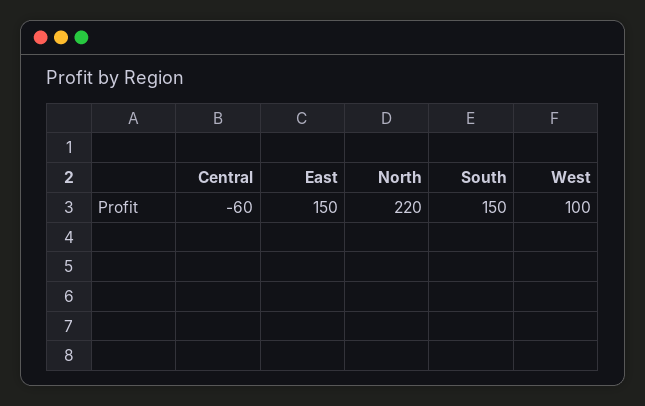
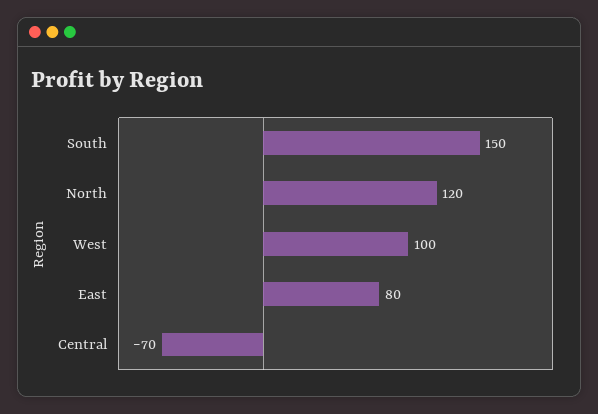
Central: -60 -> -70
East: 150 -> 80
North: 220 -> 120

